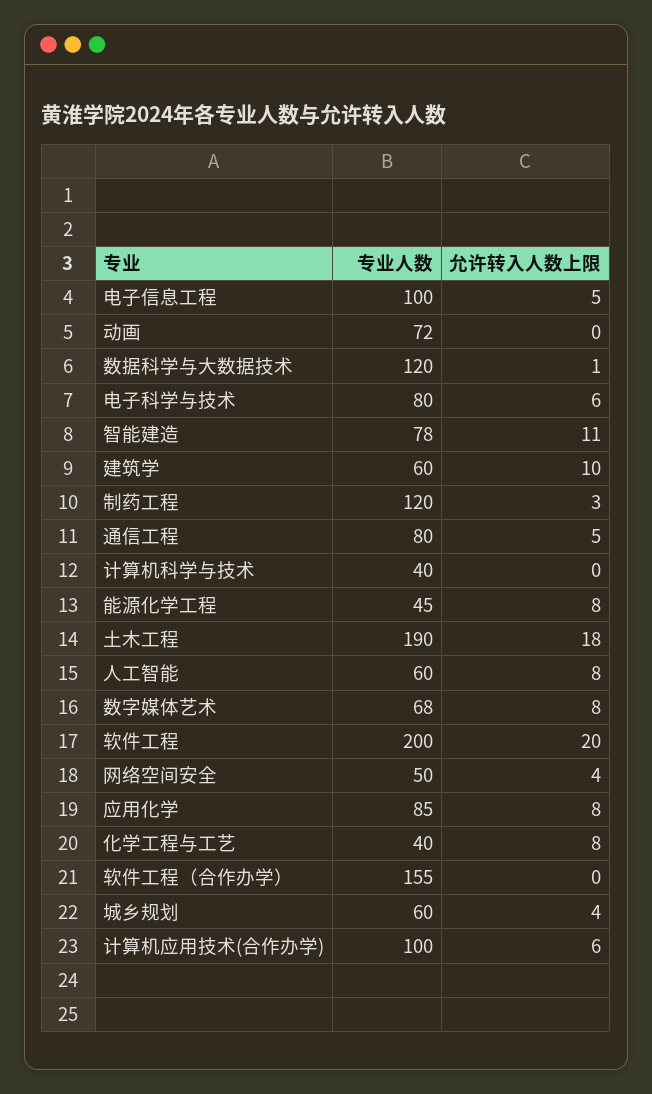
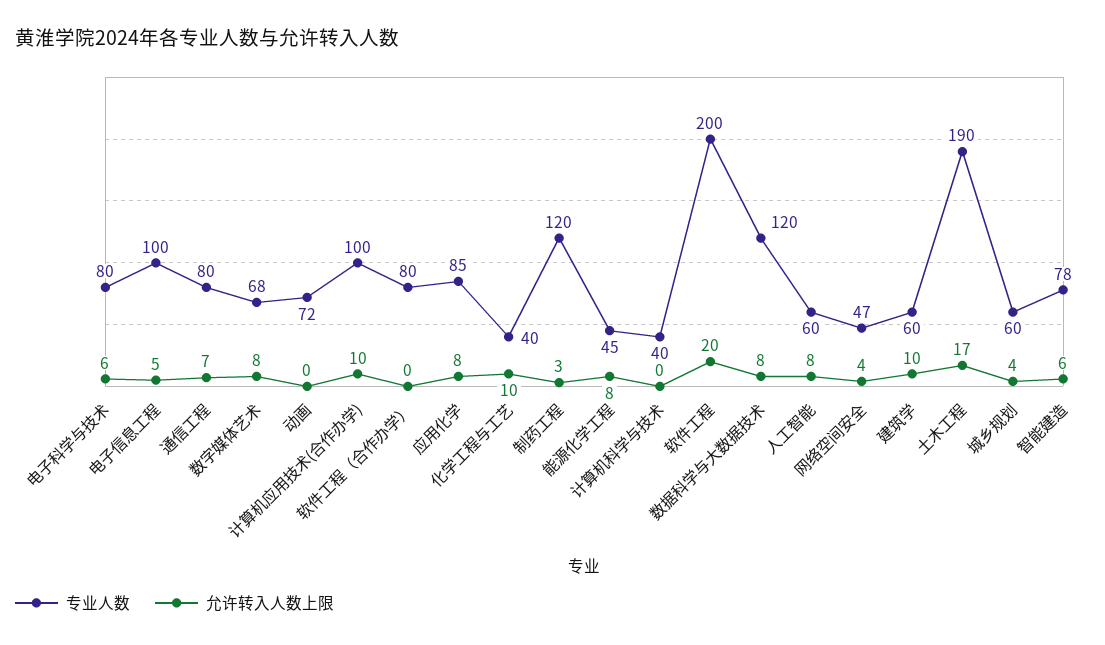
允许转入人数上限, 数据科学与大数据技术: 1 -> 8
允许转入人数上限, 智能建造: 11 -> 6
允许转入人数上限, 通信工程: 5 -> 7
允许转入人数上限, 土木工程: 18 -> 17
专业人数, 网络空间安全: 50 -> 47
允许转入人数上限, 化学工程与工艺: 8 -> 10
专业人数, 软件工程（合作办学）: 155 -> 80
允许转入人数上限, 计算机应用技术(合作办学): 6 -> 10

